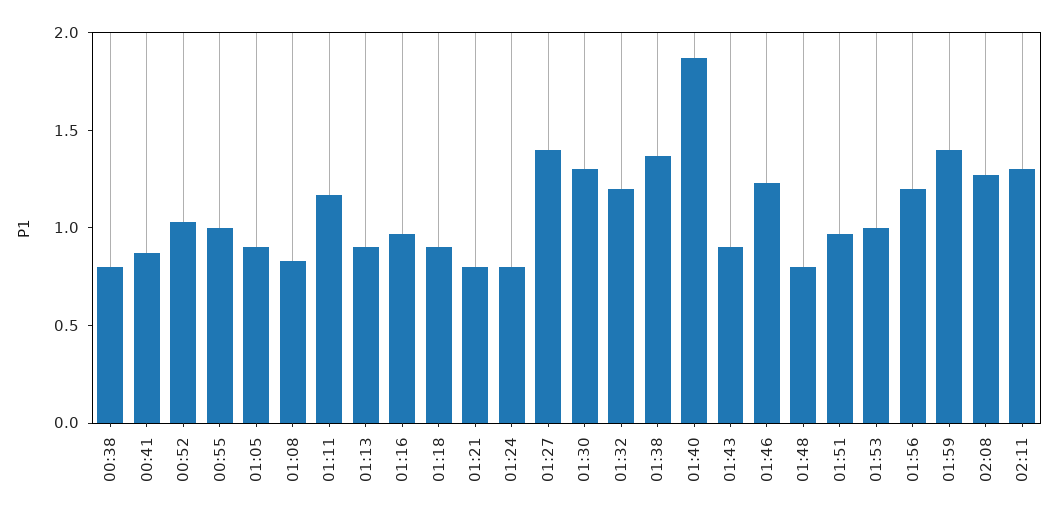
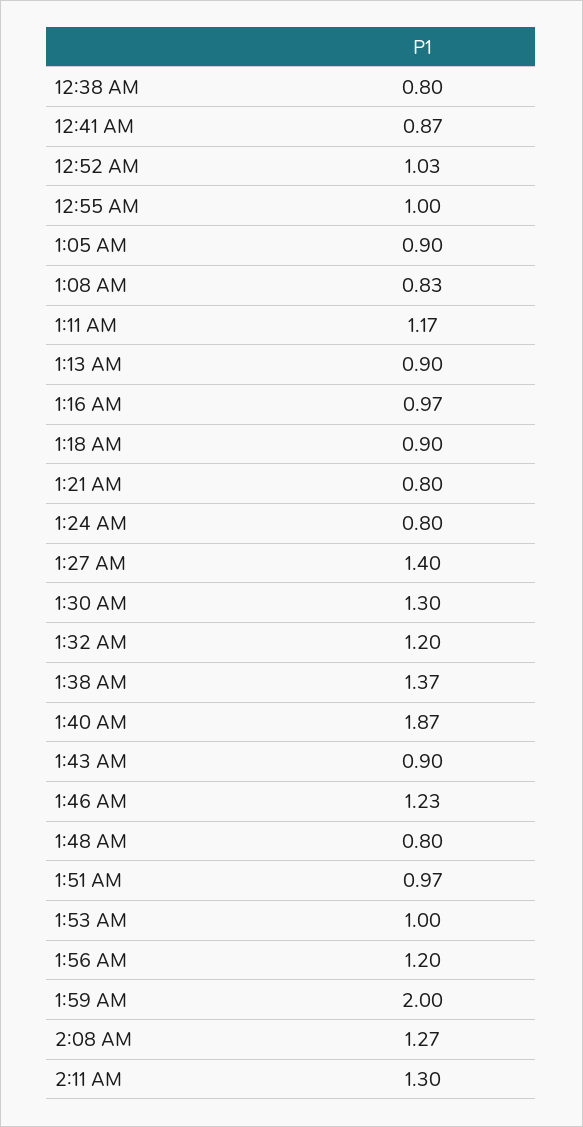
01:59: 1.4 -> 2

